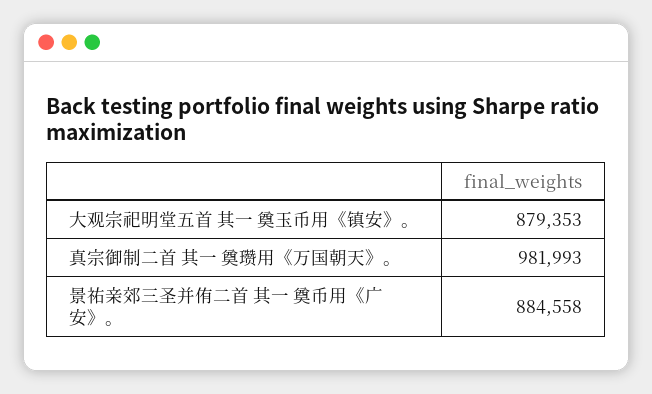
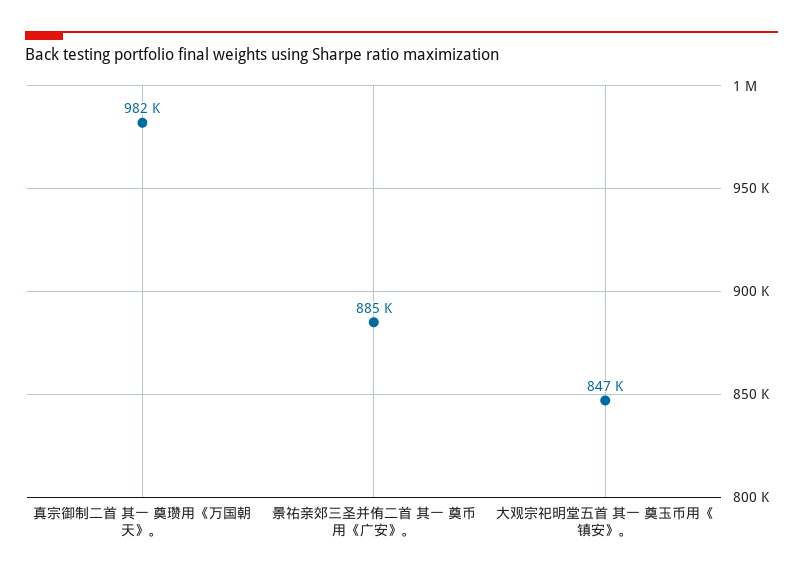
大观宗祀明堂五首 其一 奠玉币用《镇安》。: 879353 -> 847000

